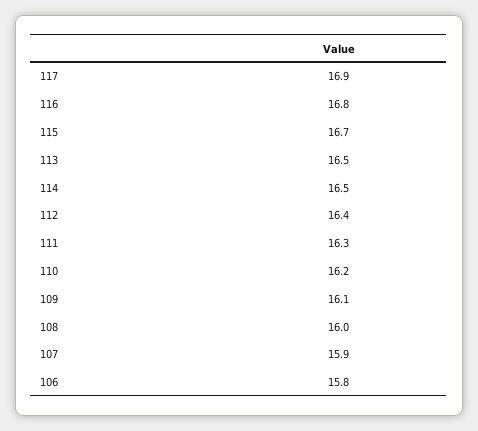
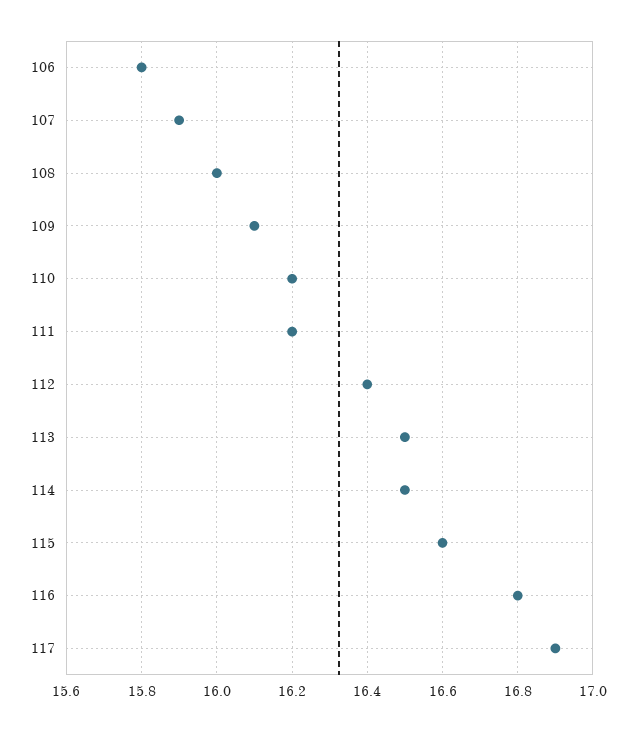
115: 16.7 -> 16.6
111: 16.3 -> 16.2

